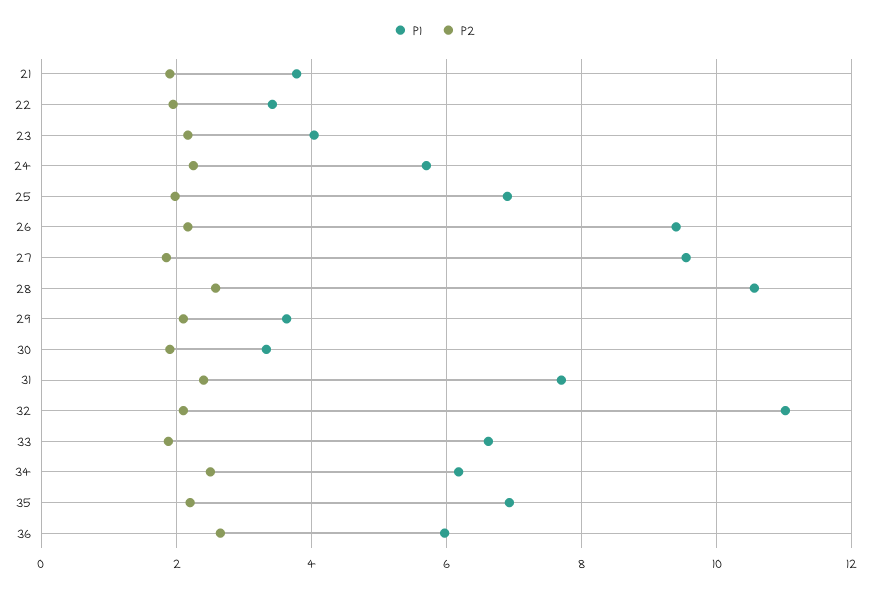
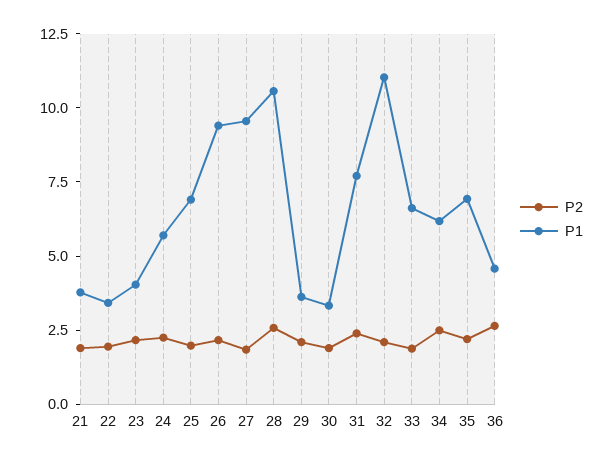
P1, 36: 6 -> 4.5

